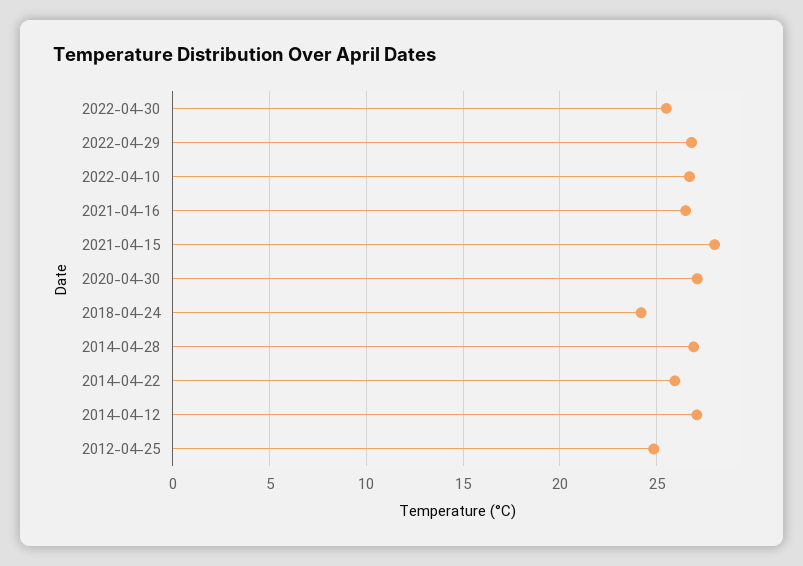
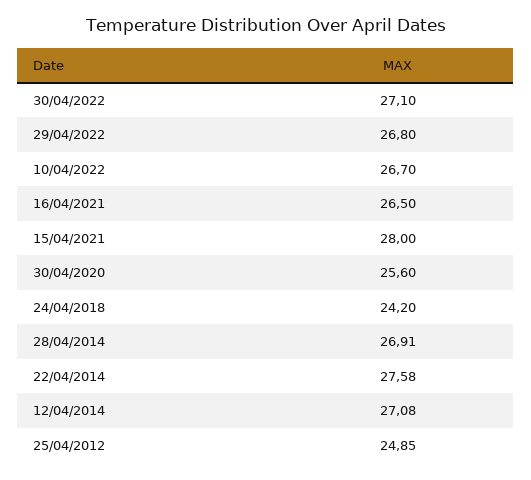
2022-04-30: 25.5 -> 27.1
2020-04-30: 27 -> 25.6
2014-04-22: 26 -> 27.58

